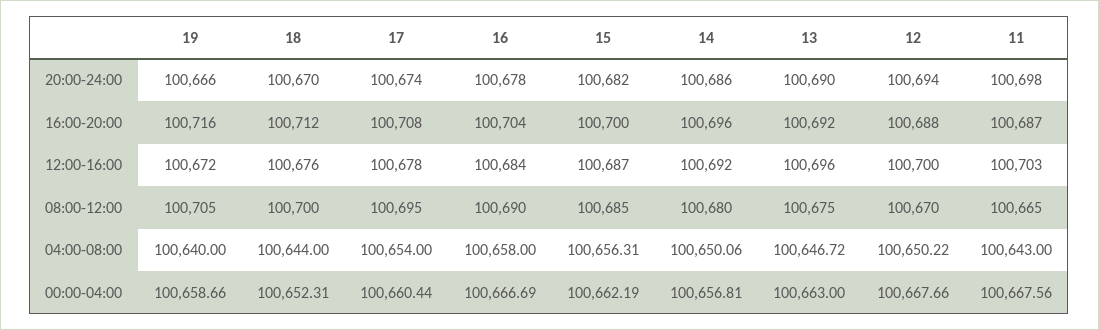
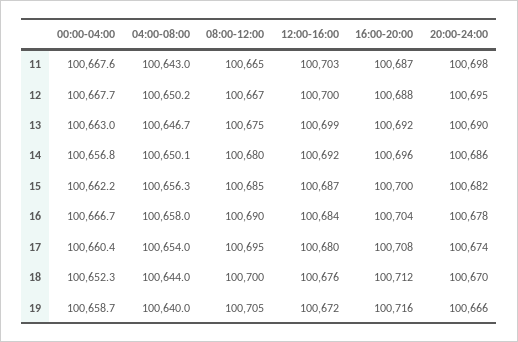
12, 20:00-24:00: 100694 -> 100695
17, 12:00-16:00: 100678 -> 100680
13, 12:00-16:00: 100696 -> 100699
12, 08:00-12:00: 100670 -> 100667

